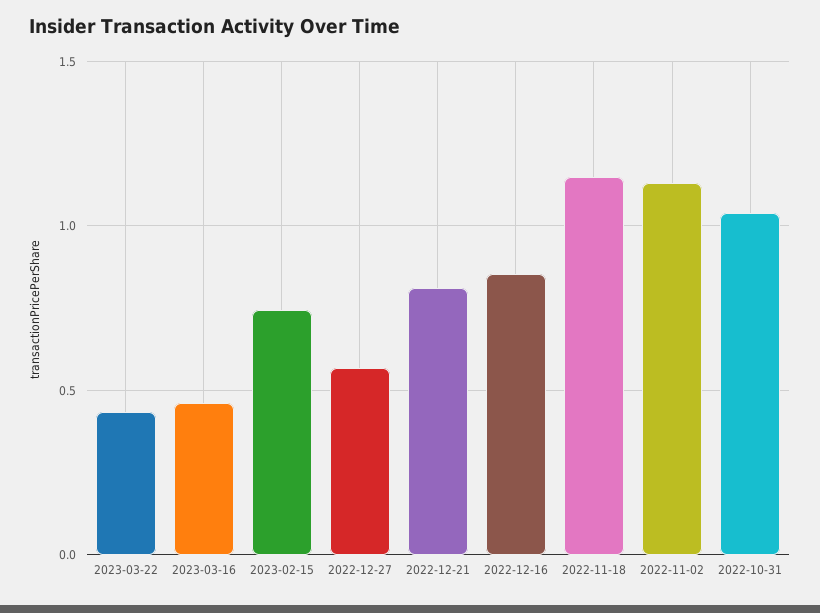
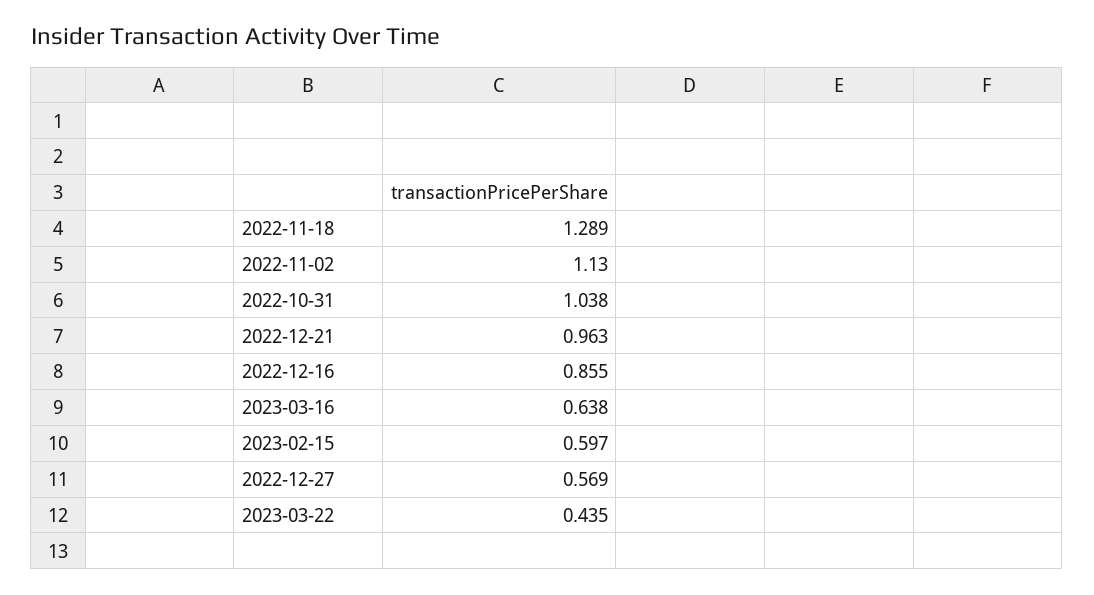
2023-03-16: 0.45 -> 0.638
2023-02-15: 0.75 -> 0.597
2022-12-21: 0.8 -> 0.963
2022-11-18: 1.15 -> 1.289

